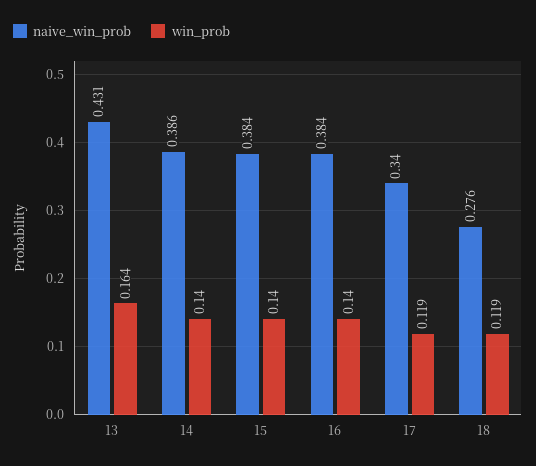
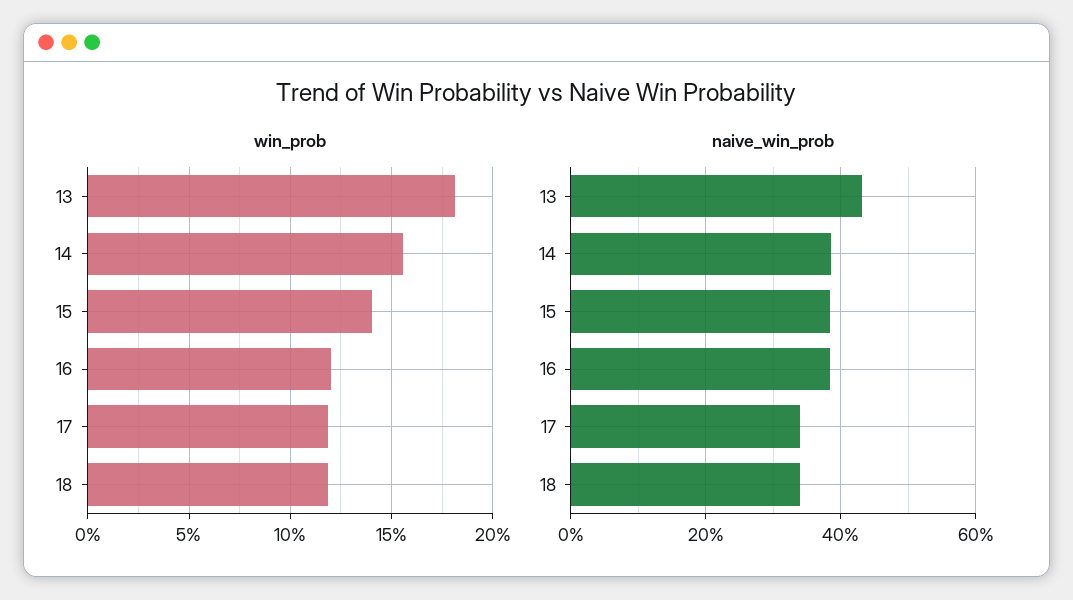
win_prob, 13: 0.164 -> 0.18
win_prob, 14: 0.14 -> 0.155
win_prob, 16: 0.14 -> 0.12
naive_win_prob, 18: 0.276 -> 0.34

